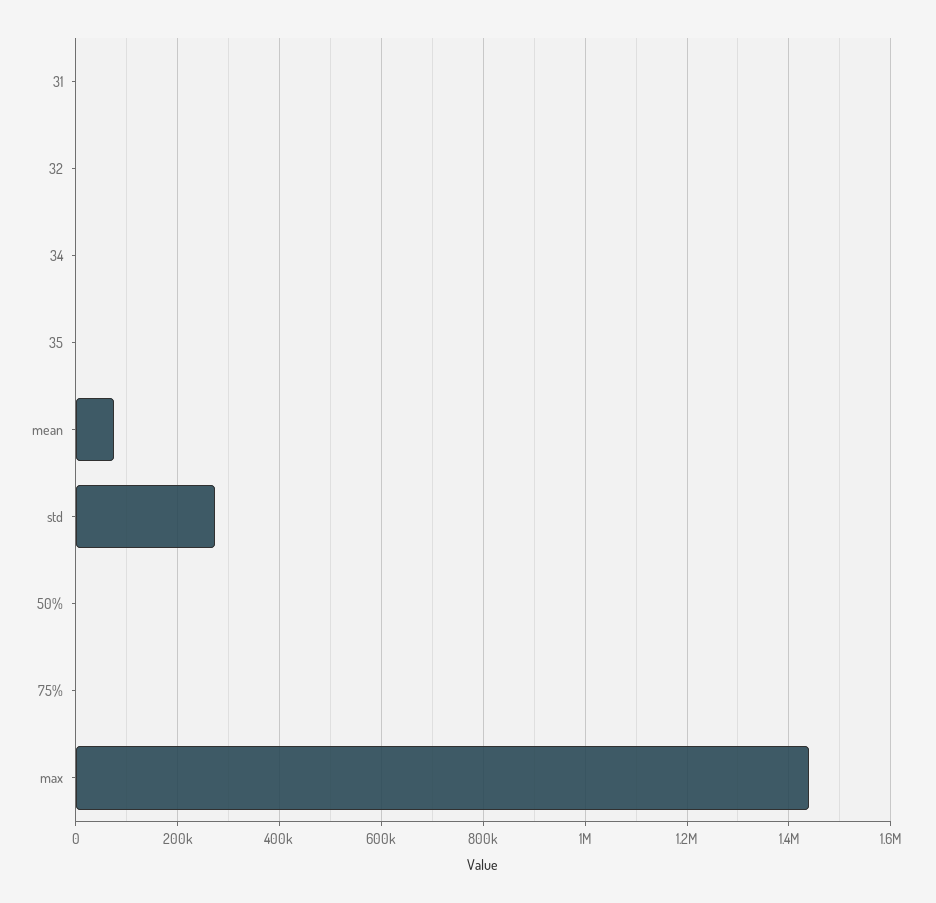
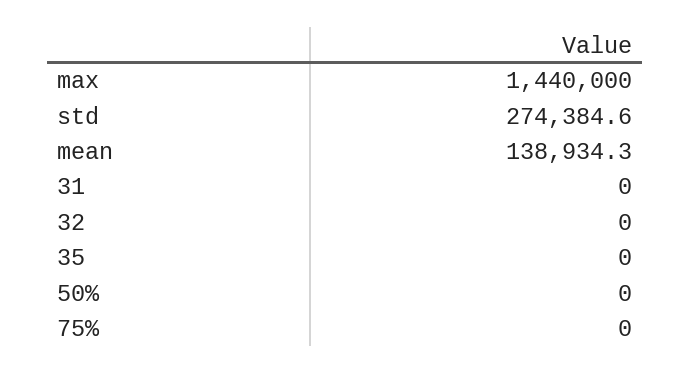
34: 0 -> none
mean: 80000 -> 138934.3

